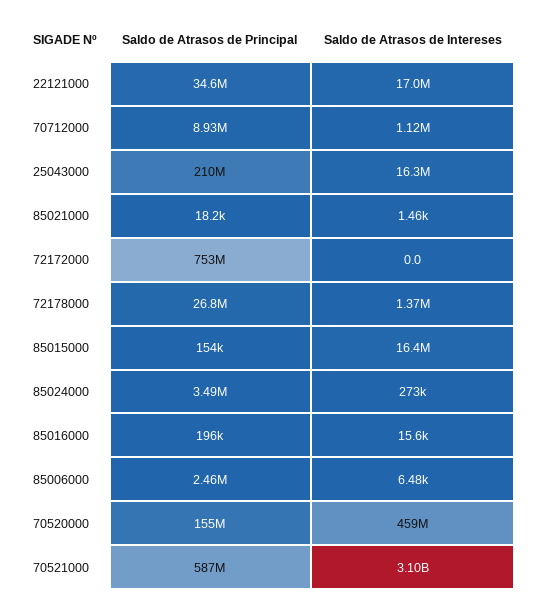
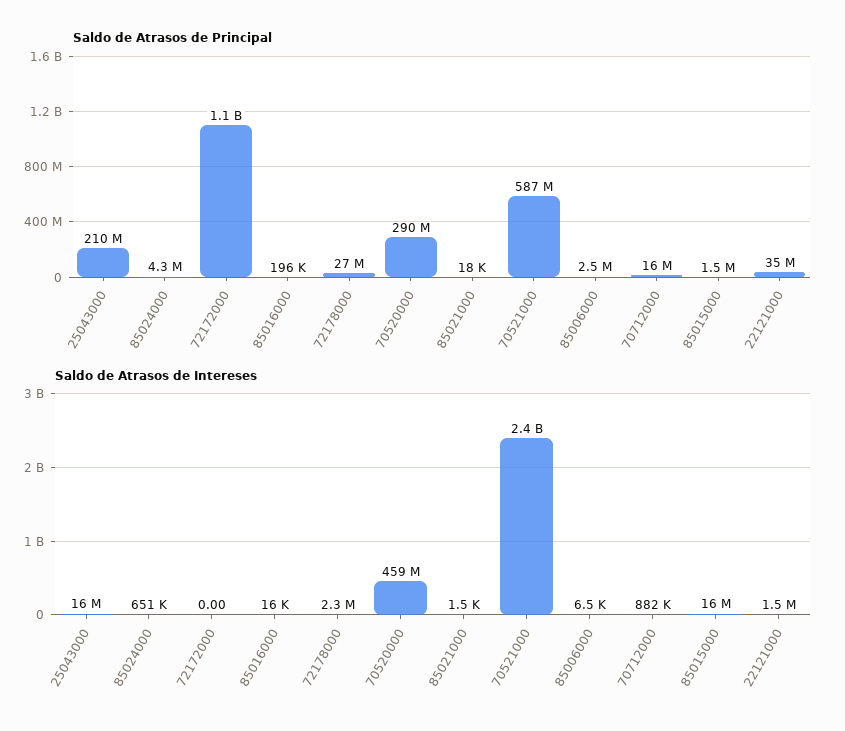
Saldo de Atrasos de Intereses, 22121000: 17000000 -> 1500000
Saldo de Atrasos de Principal, 70712000: 8930000 -> 16000000
Saldo de Atrasos de Intereses, 70712000: 1120000 -> 882000
Saldo de Atrasos de Principal, 72172000: 753000000 -> 1100000000
Saldo de Atrasos de Intereses, 72178000: 1370000 -> 2300000
Saldo de Atrasos de Principal, 85015000: 154000 -> 1500000
Saldo de Atrasos de Principal, 85024000: 3490000 -> 4300000
Saldo de Atrasos de Intereses, 85024000: 273000 -> 651000
Saldo de Atrasos de Principal, 70520000: 155000000 -> 290000000
Saldo de Atrasos de Intereses, 70521000: 3100000000 -> 2400000000

